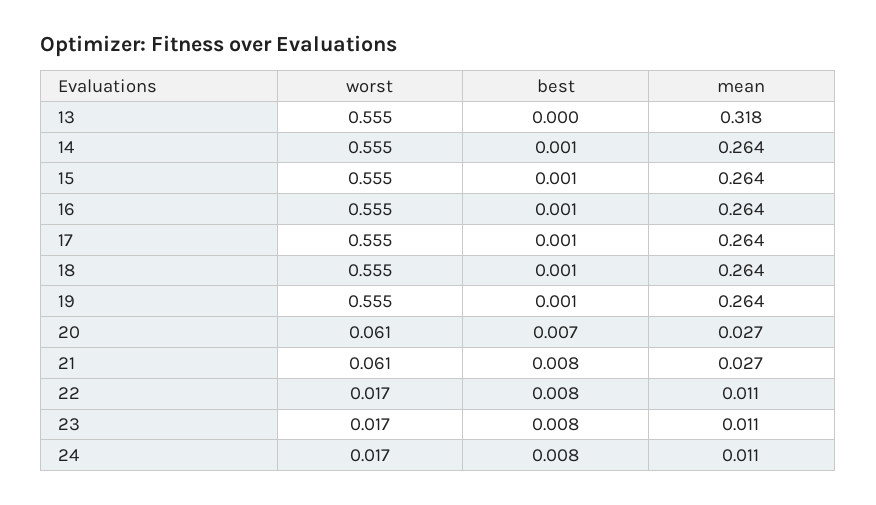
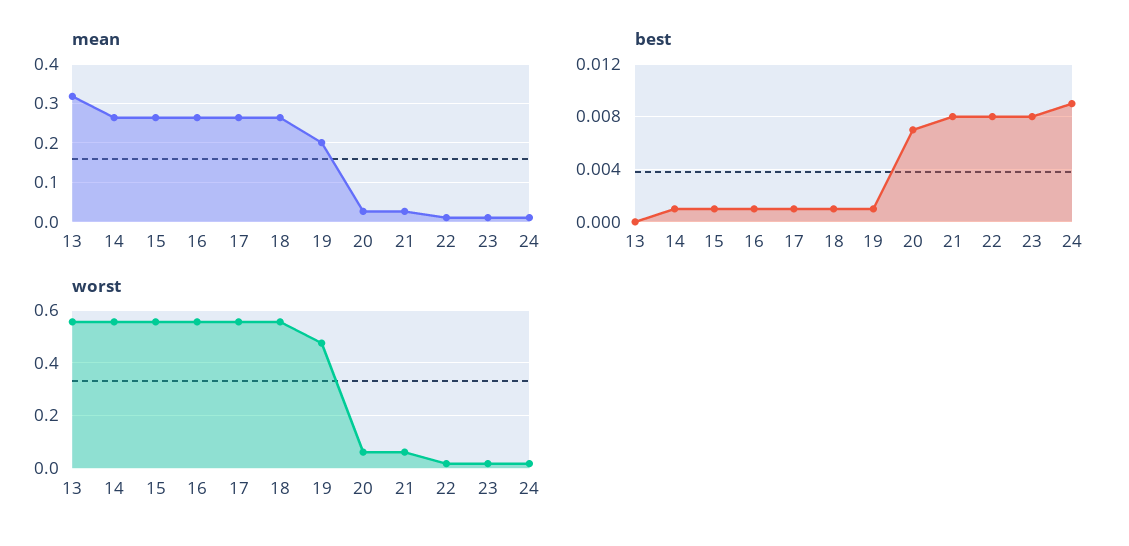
worst, 19: 0.555 -> 0.475
mean, 19: 0.264 -> 0.2
best, 24: 0.008 -> 0.009

